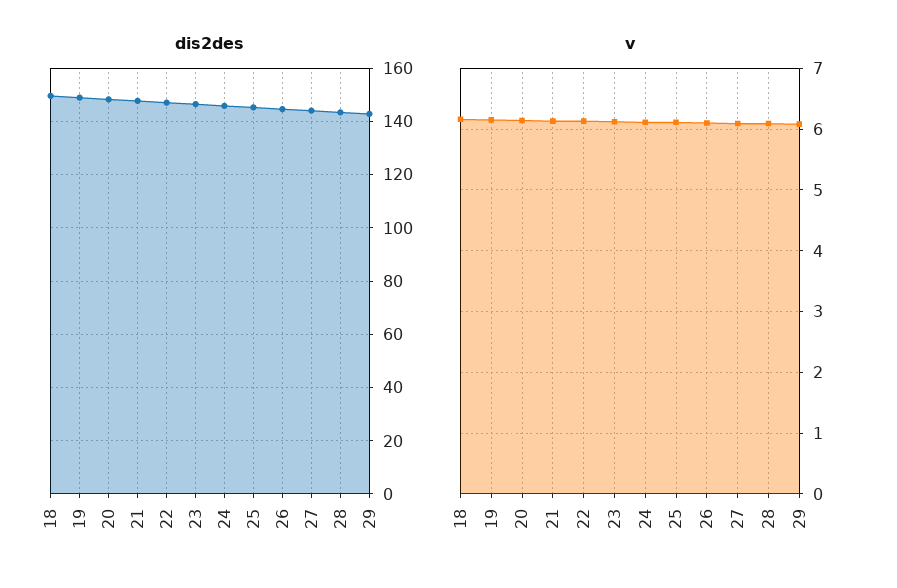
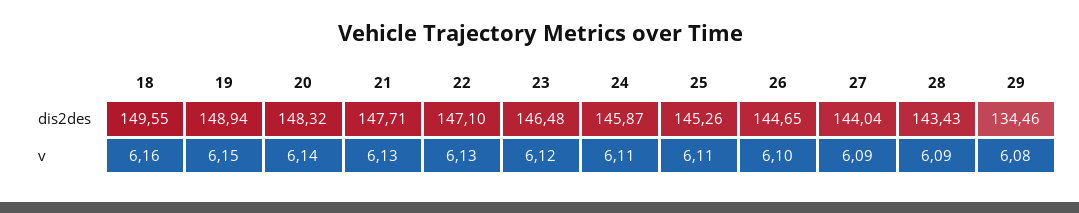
dis2des, 29: 142.5 -> 134.46

